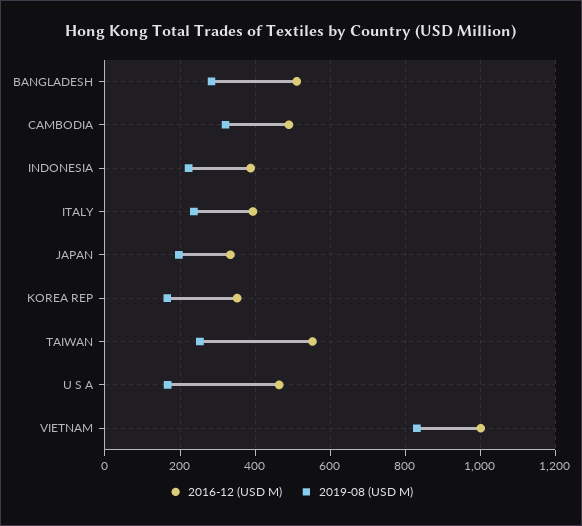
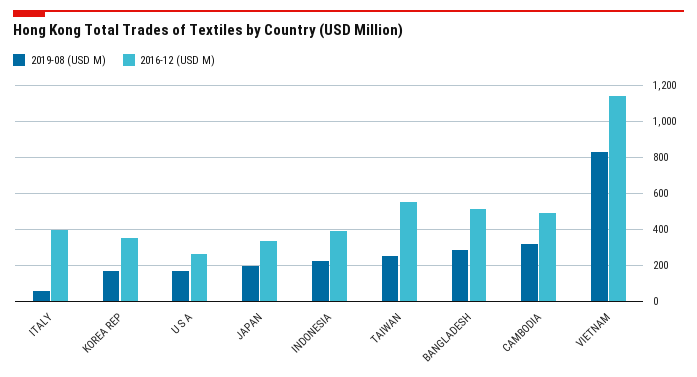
2019-08 (USD M), ITALY: 240 -> 50
2016-12 (USD M), U S A: 460 -> 250
2016-12 (USD M), VIETNAM: 1000 -> 1150

